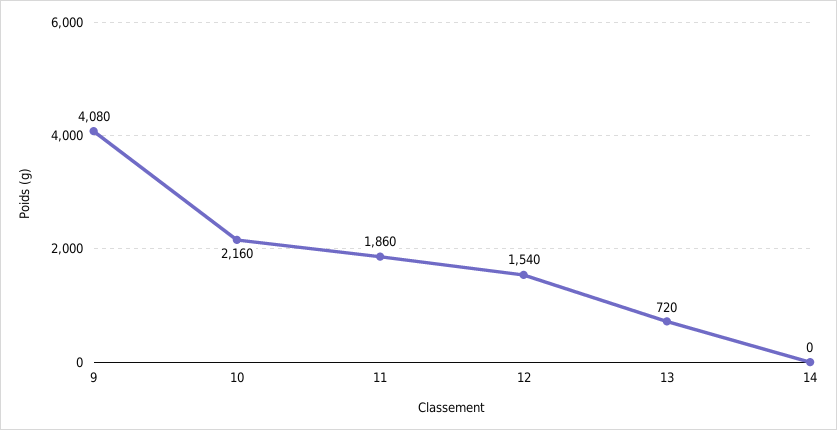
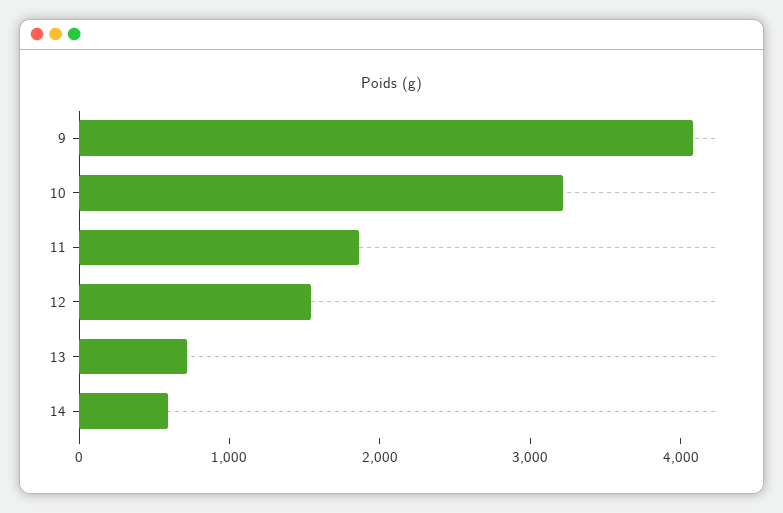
10: 2160 -> 3200
14: 0 -> 600

